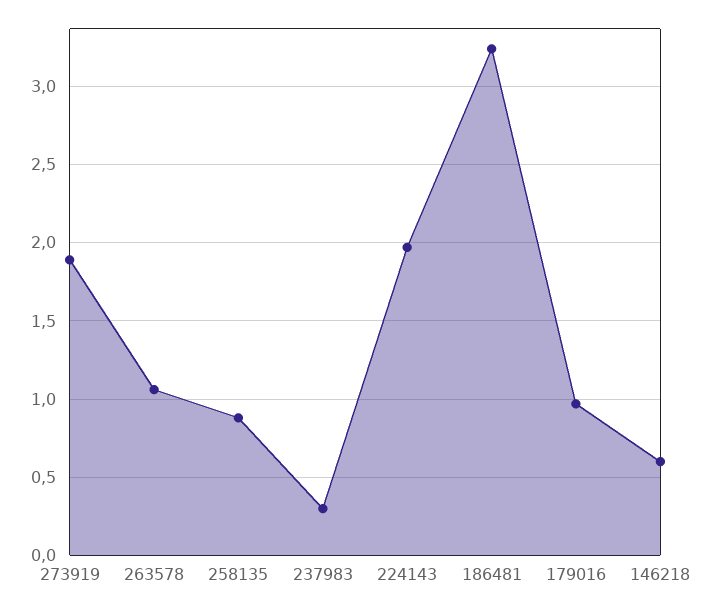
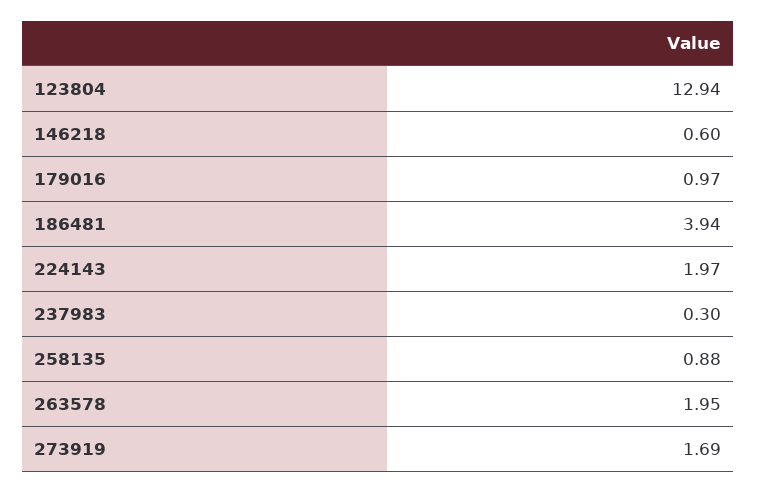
273919: 1.9 -> 1.69
263578: 1.05 -> 1.95
186481: 3.25 -> 3.94
123804: none -> 12.94

